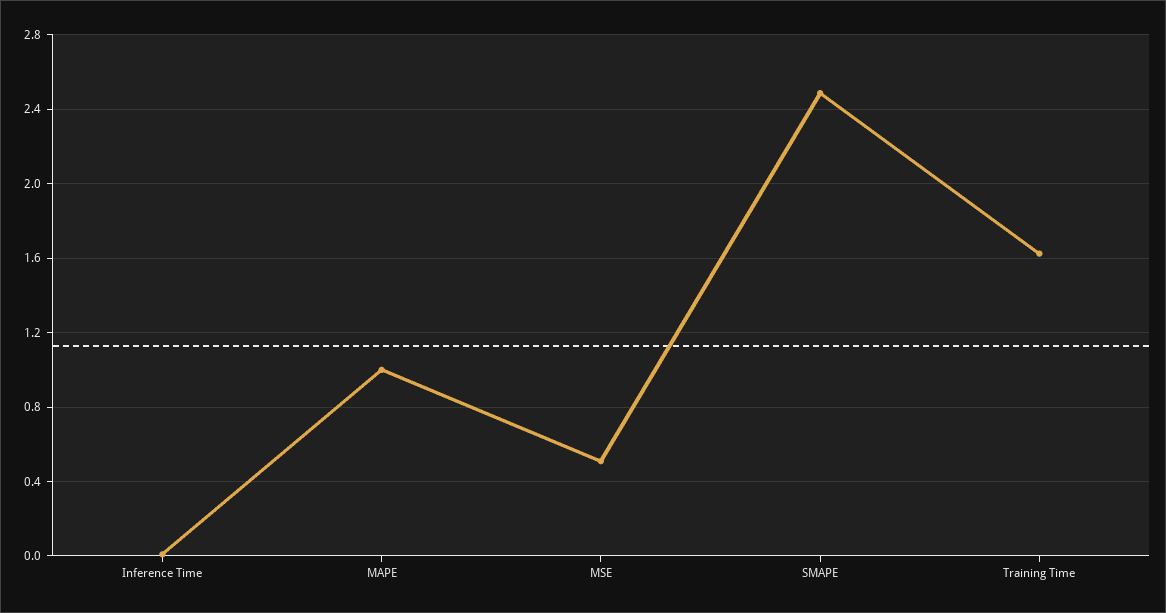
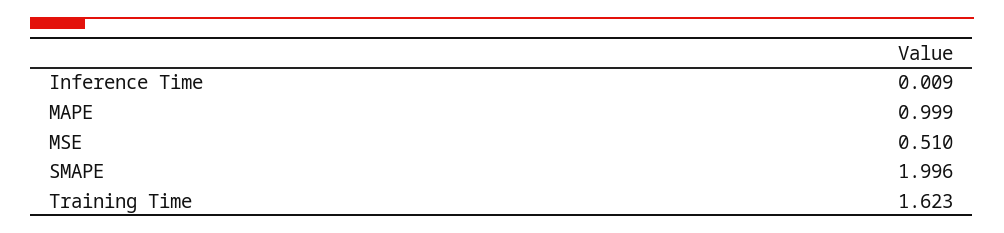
SMAPE: 2.5 -> 1.996

